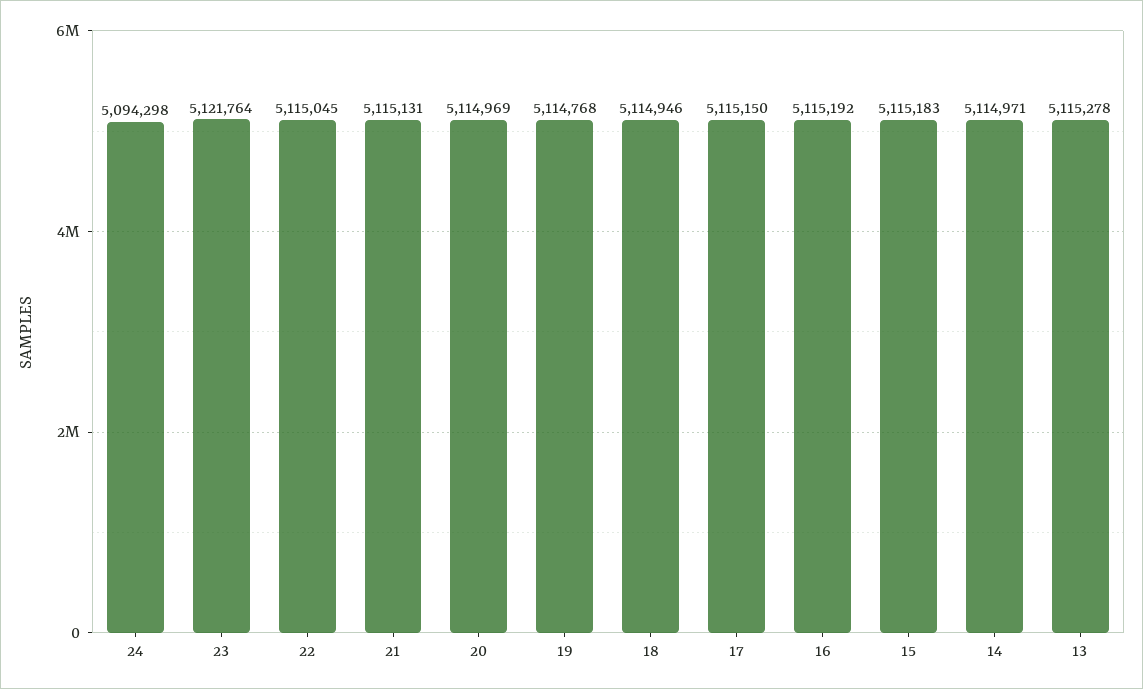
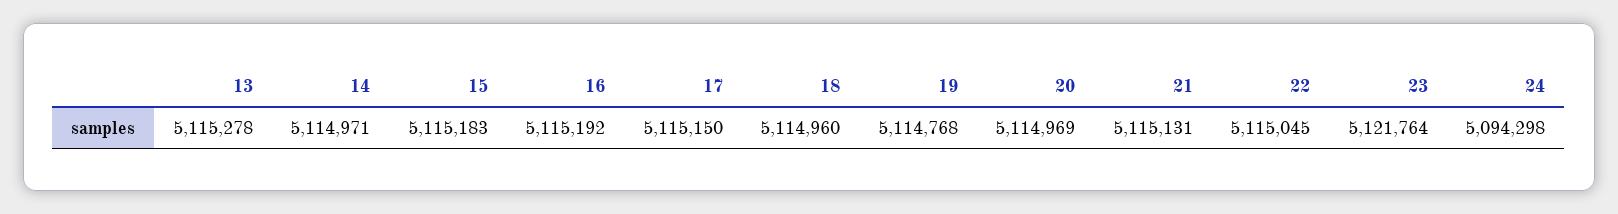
18: 5114946 -> 5114960

